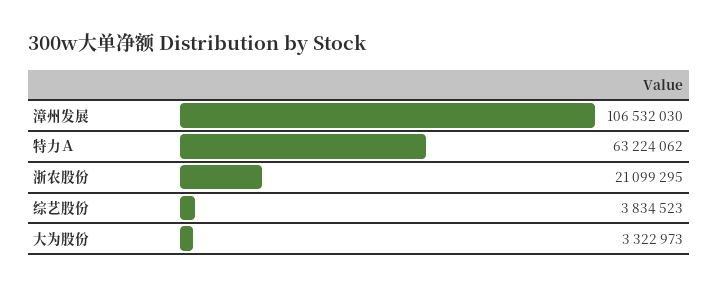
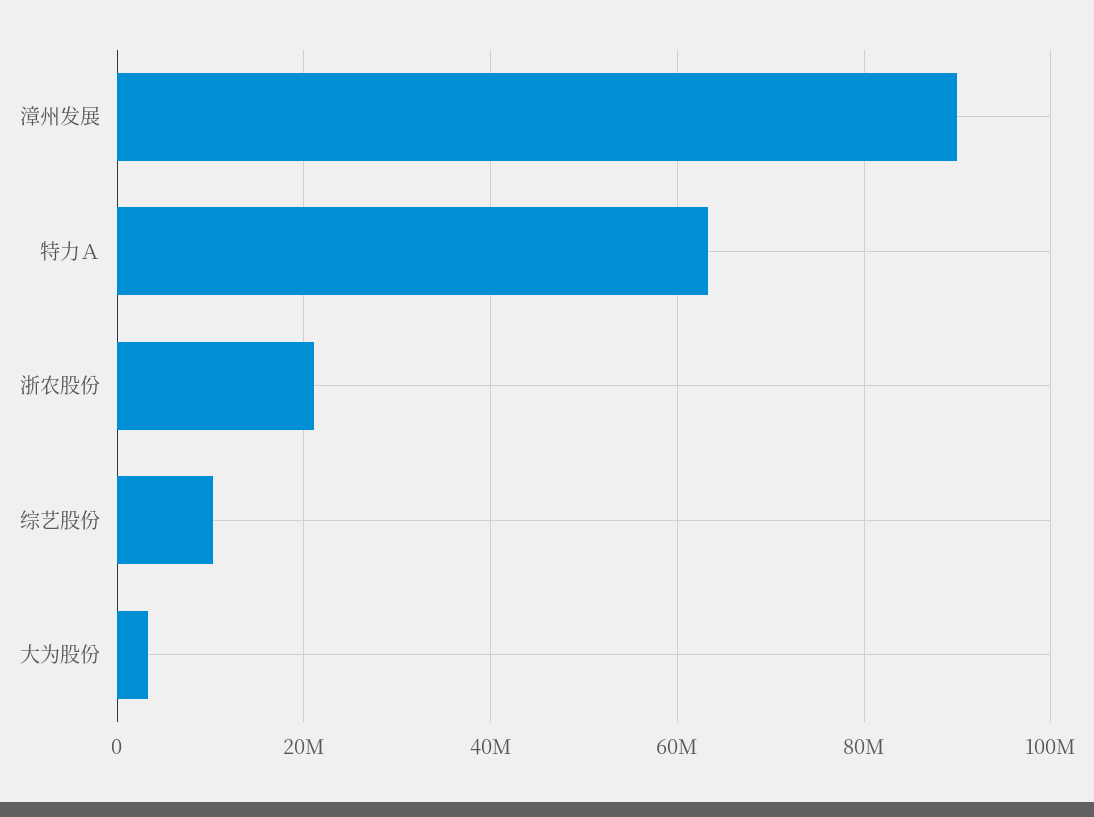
漳州发展: 106532030 -> 90000000
综艺股份: 3834523 -> 10000000

